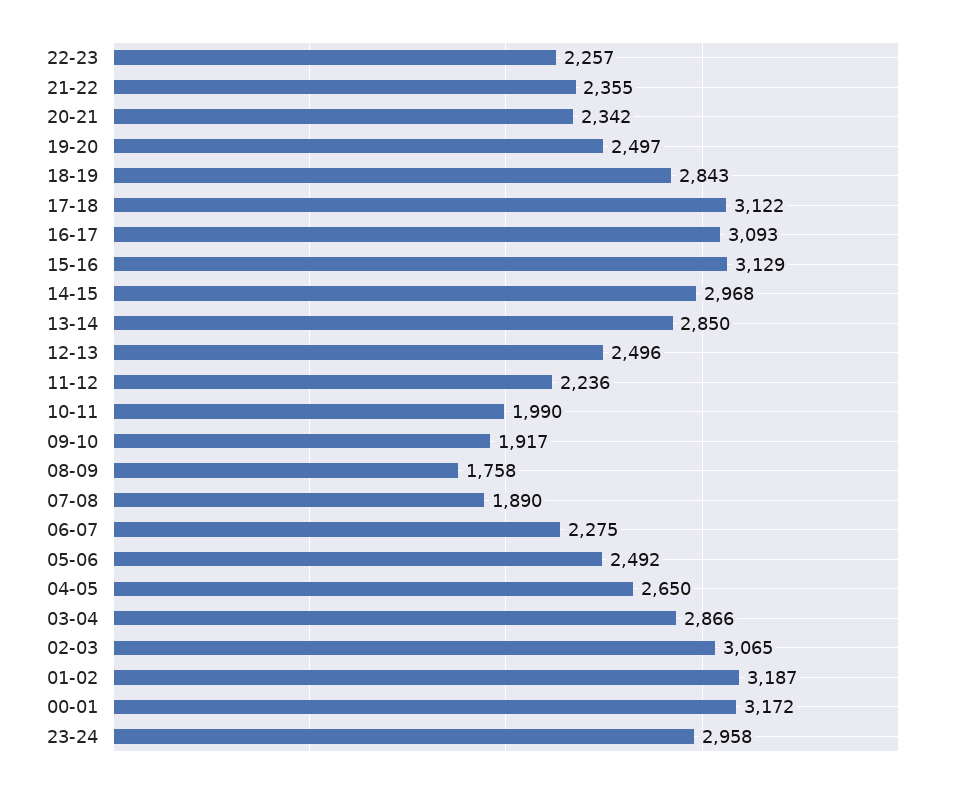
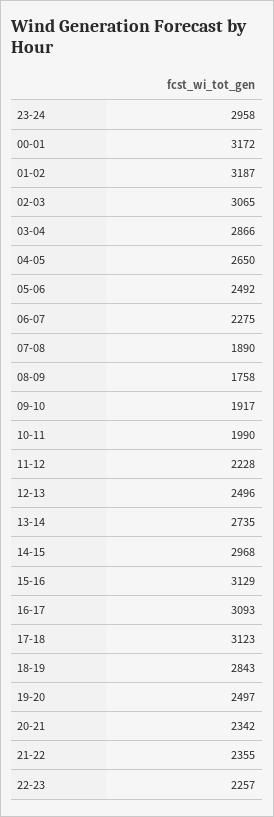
17-18: 3122 -> 3123
13-14: 2850 -> 2735
11-12: 2236 -> 2228

